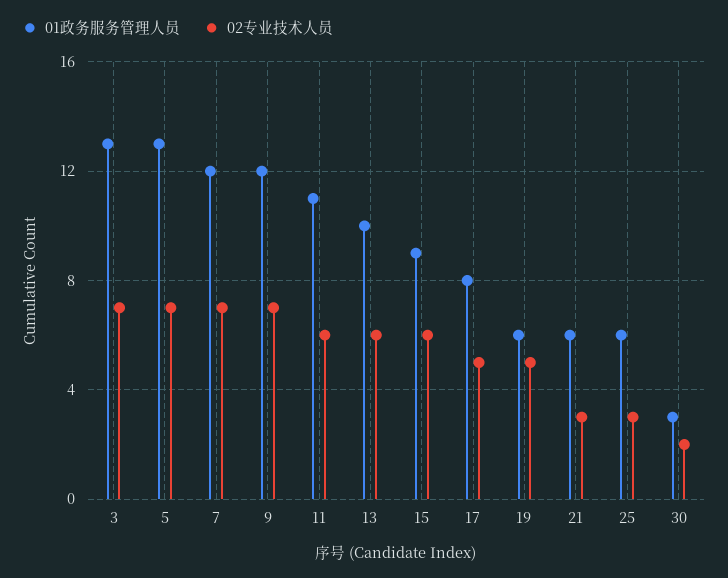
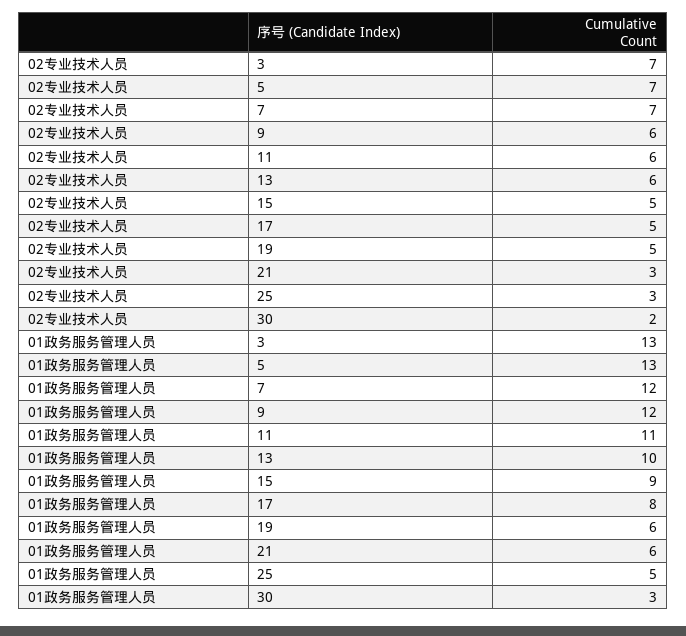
02专业技术人员, 9: 7 -> 6
02专业技术人员, 15: 6 -> 5
01政务服务管理人员, 25: 6 -> 5

